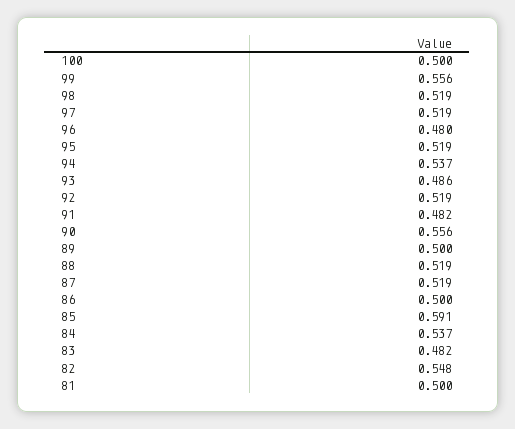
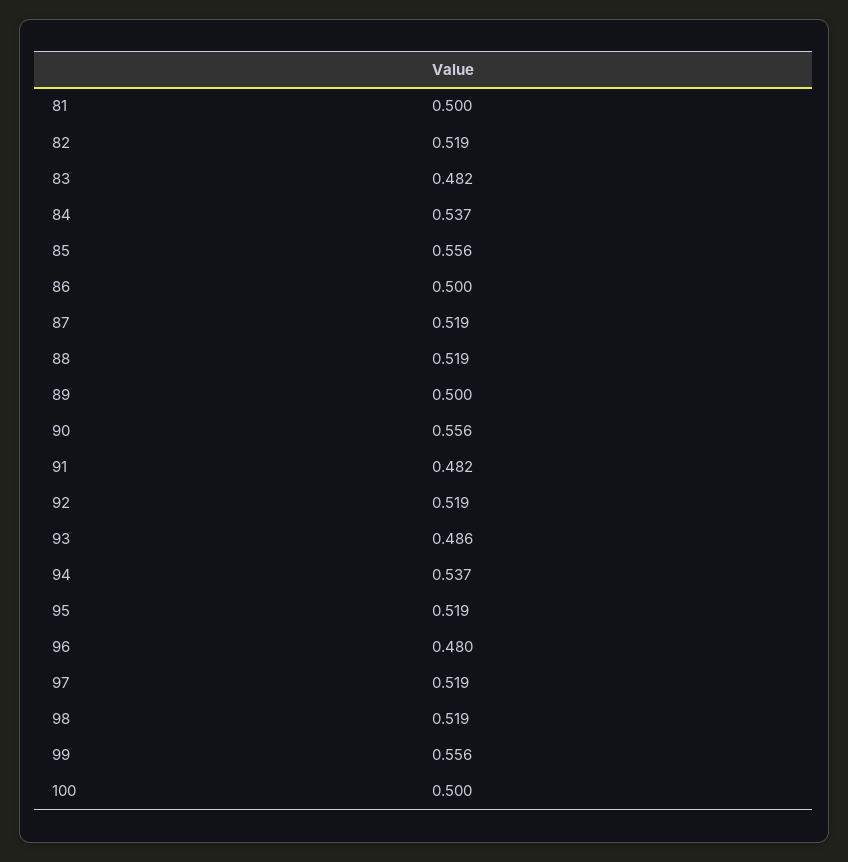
85: 0.591 -> 0.556
82: 0.548 -> 0.519

